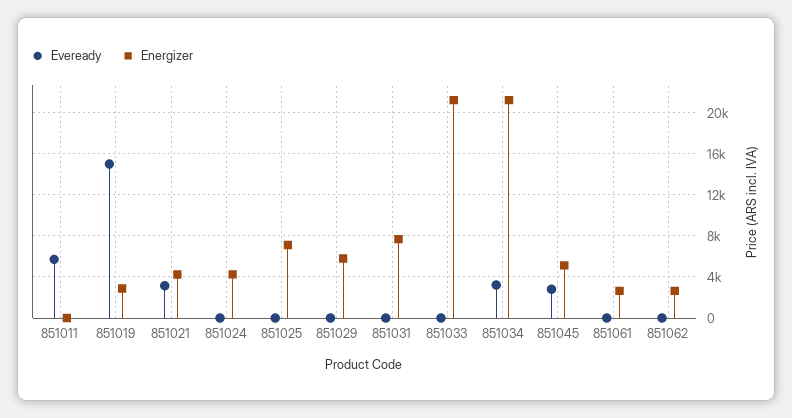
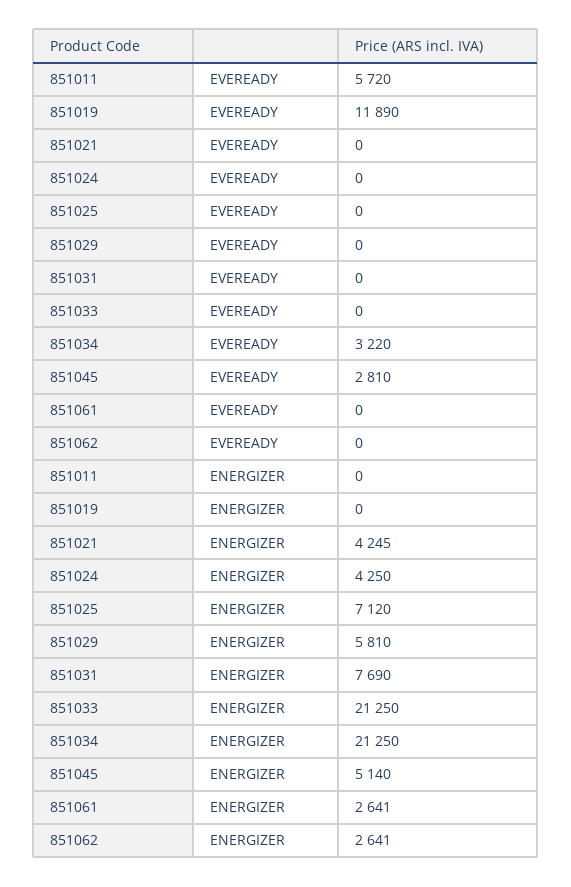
Eveready, 851019: 15000 -> 11890
Energizer, 851019: 3000 -> 0
Eveready, 851021: 3000 -> 0

